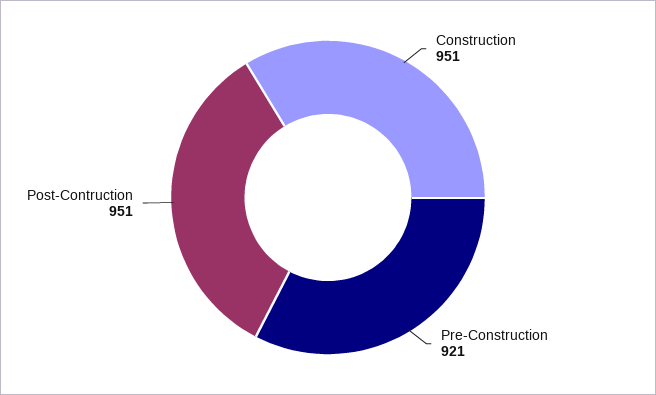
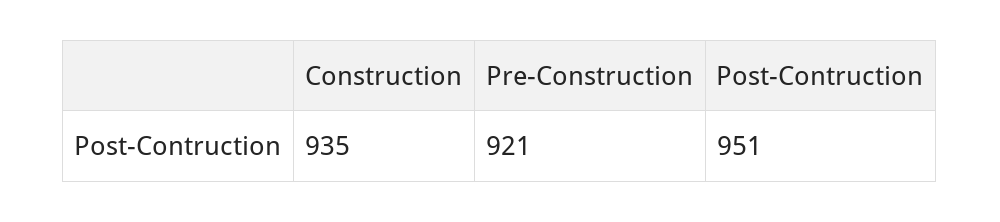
Construction: 951 -> 935

